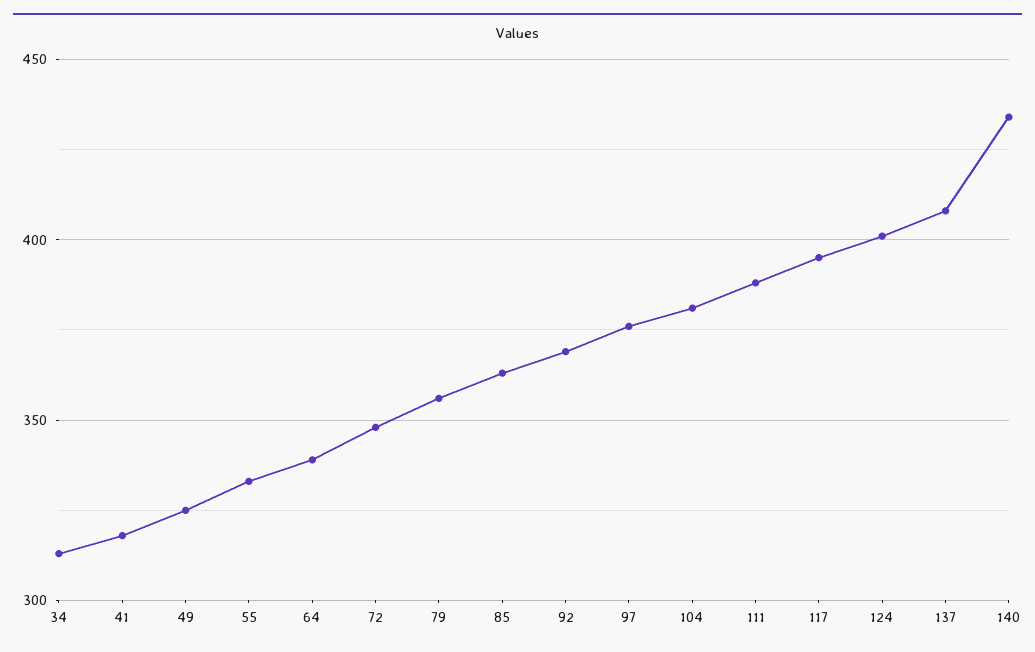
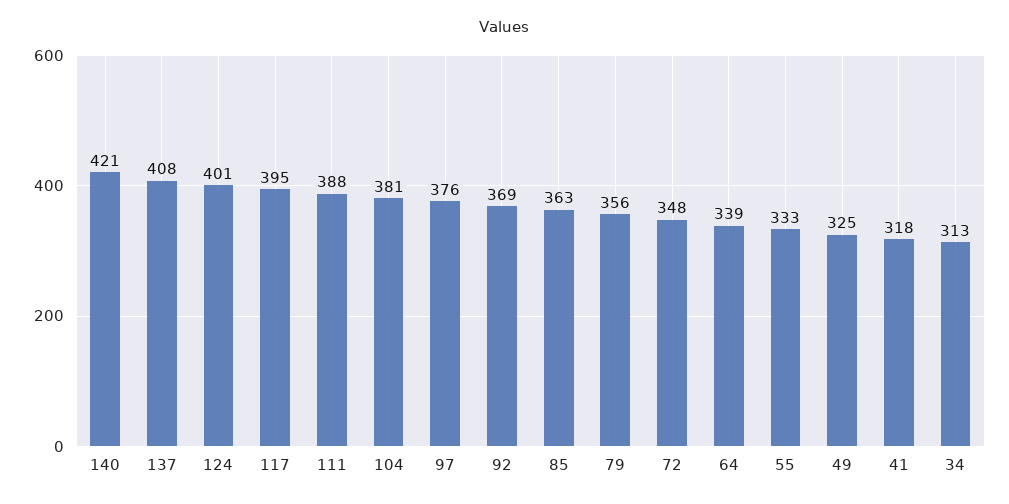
140: 435 -> 421

